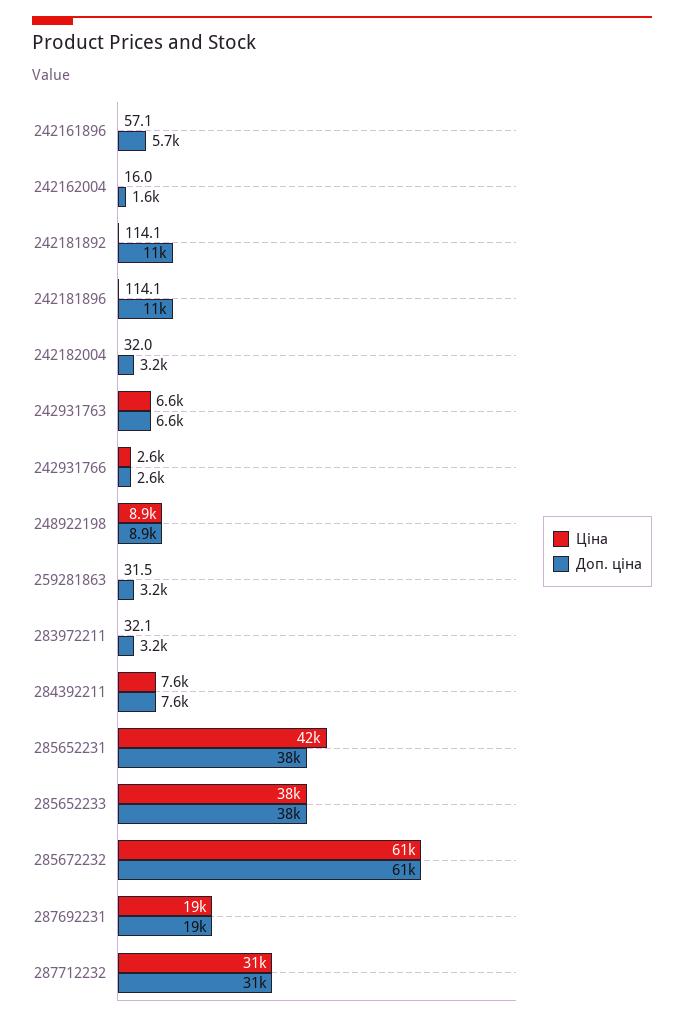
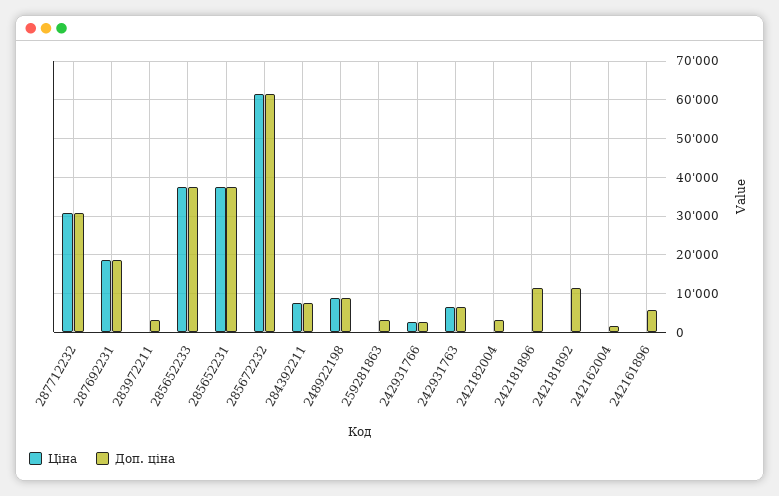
Ціна, 285652231: 42000 -> 38000

